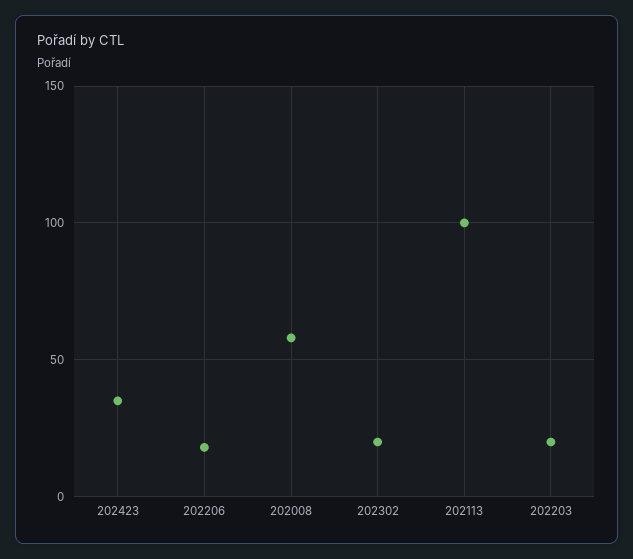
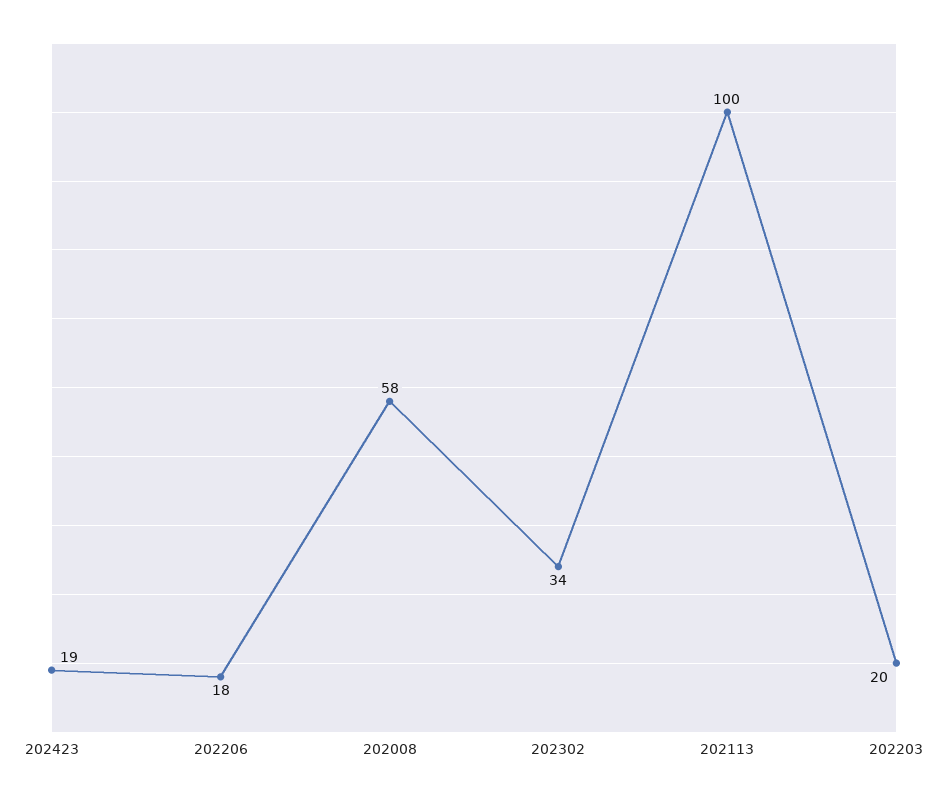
202423: 35 -> 19
202302: 20 -> 34

